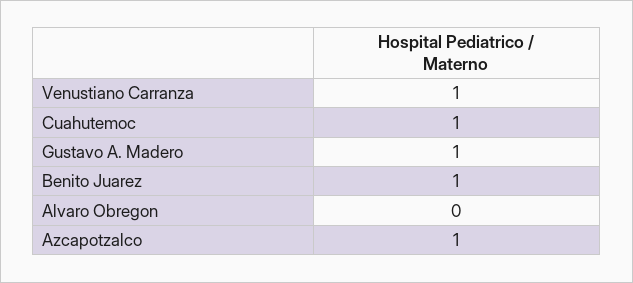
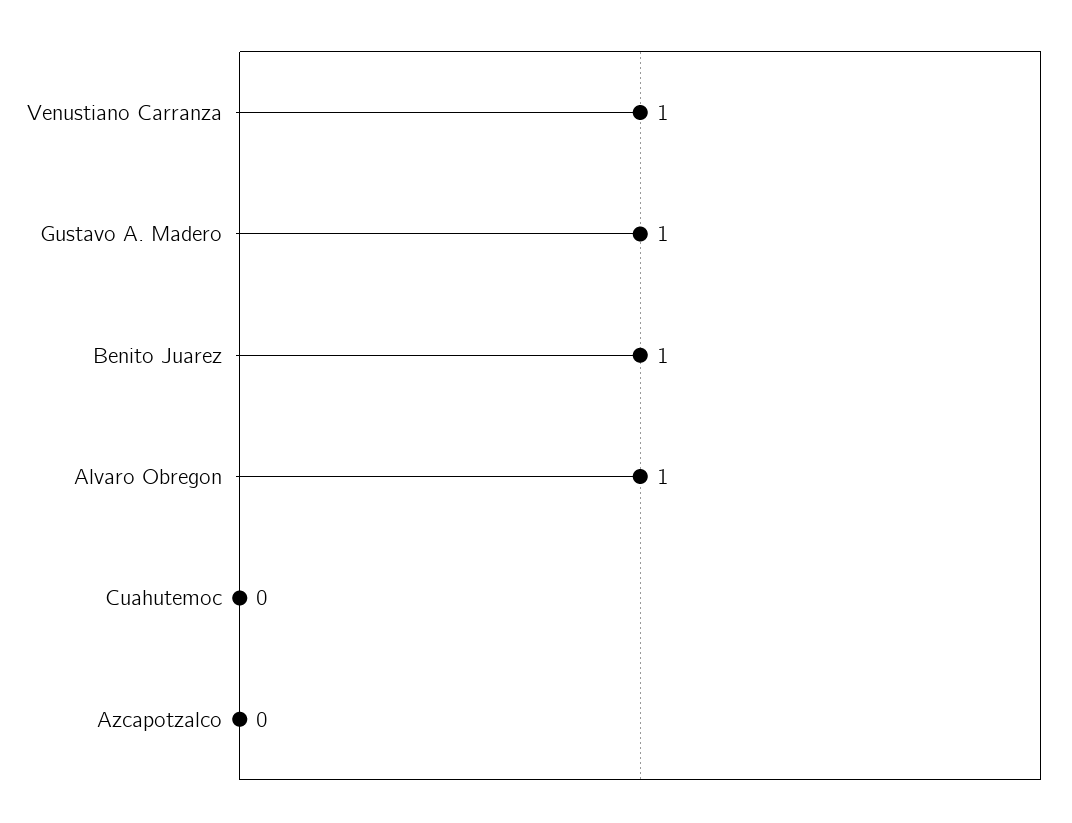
Cuahutemoc: 1 -> 0
Alvaro Obregon: 0 -> 1
Azcapotzalco: 1 -> 0

